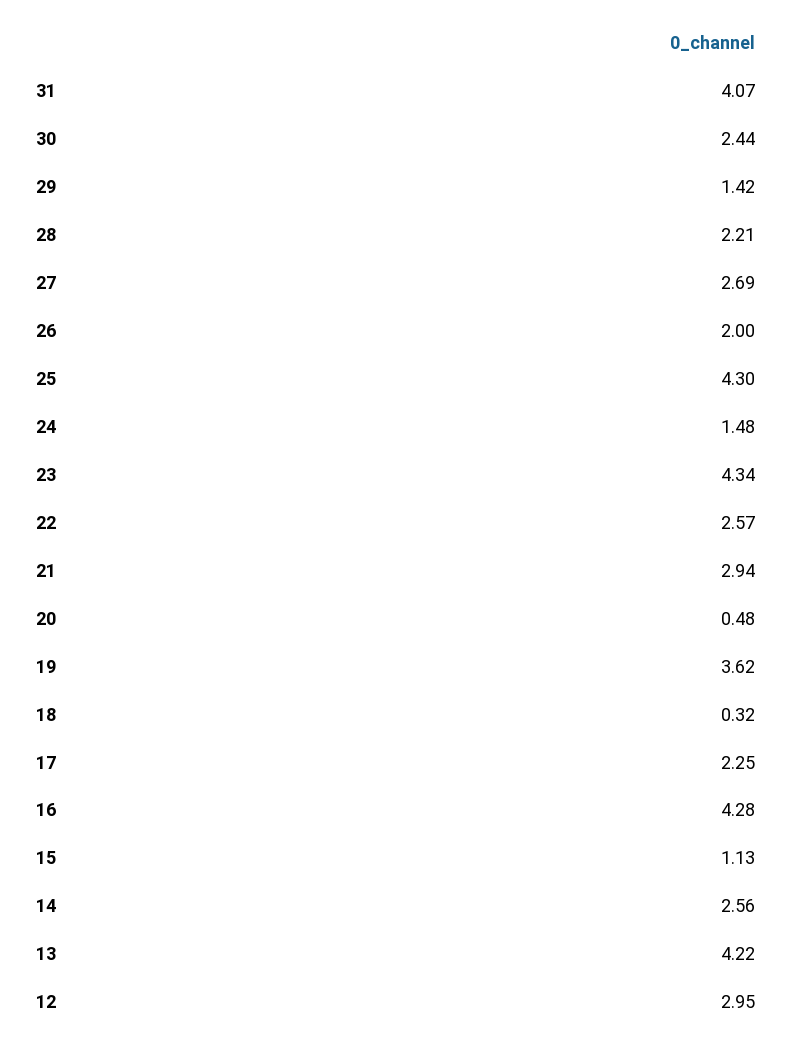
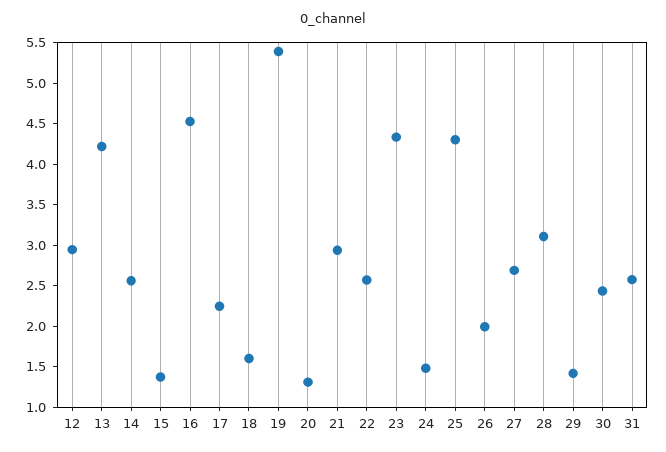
31: 4.07 -> 2.6
28: 2.21 -> 3.1
20: 0.48 -> 1.3
19: 3.62 -> 5.4
18: 0.32 -> 1.6
16: 4.28 -> 4.5
15: 1.13 -> 1.4

